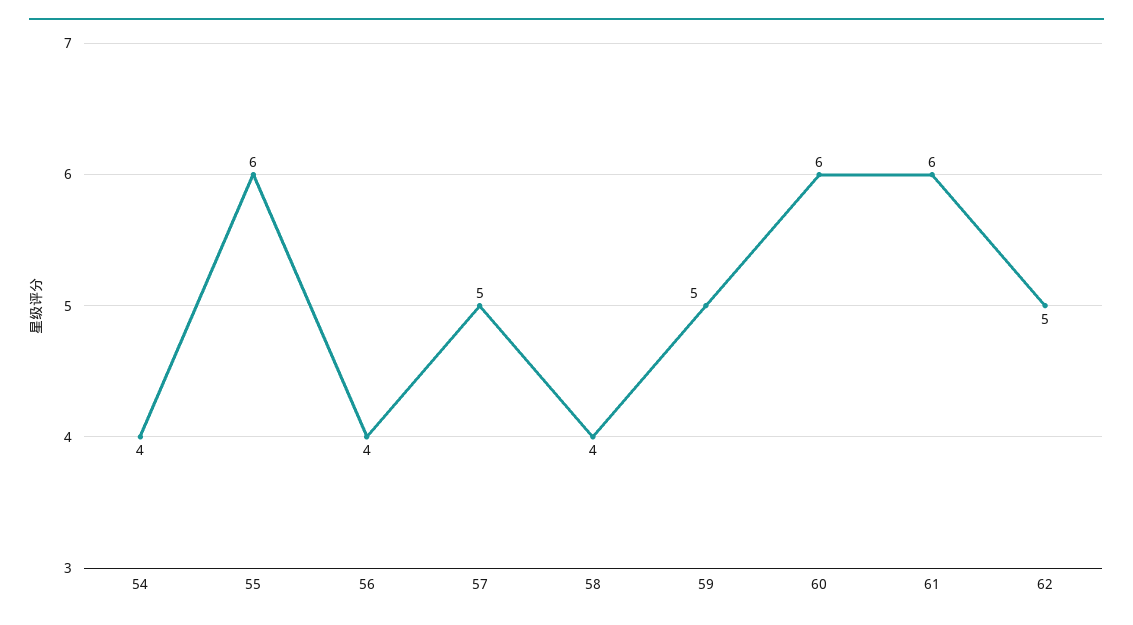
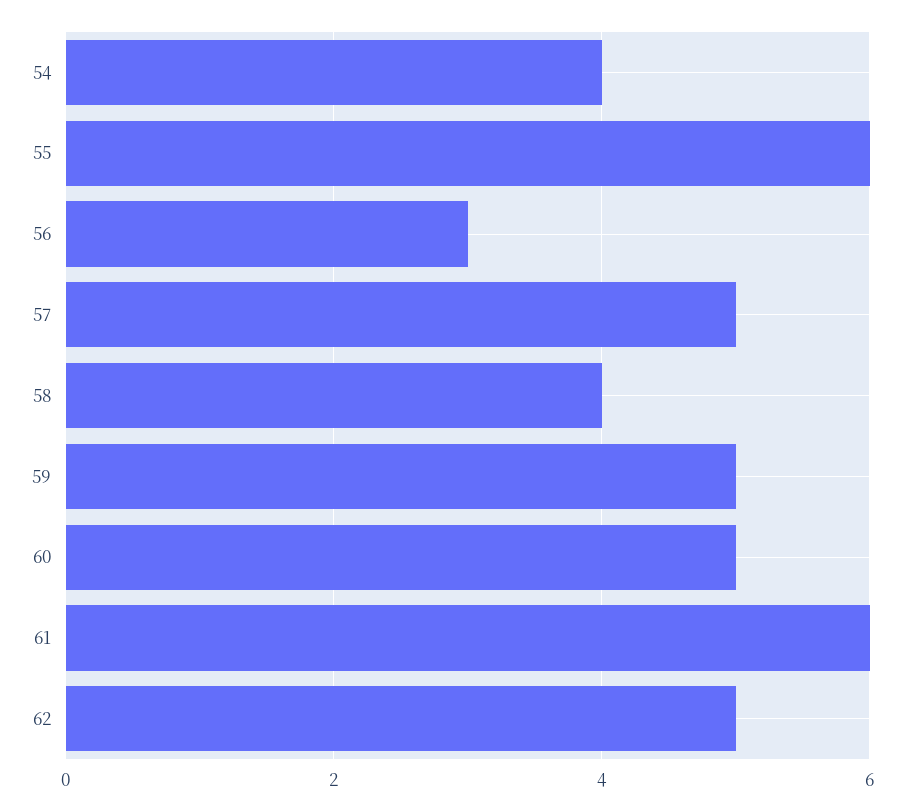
56: 4 -> 3
60: 6 -> 5

